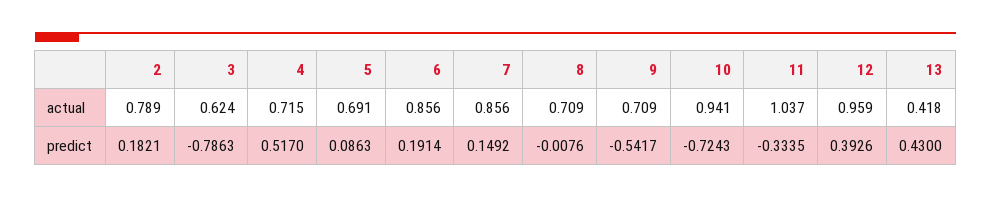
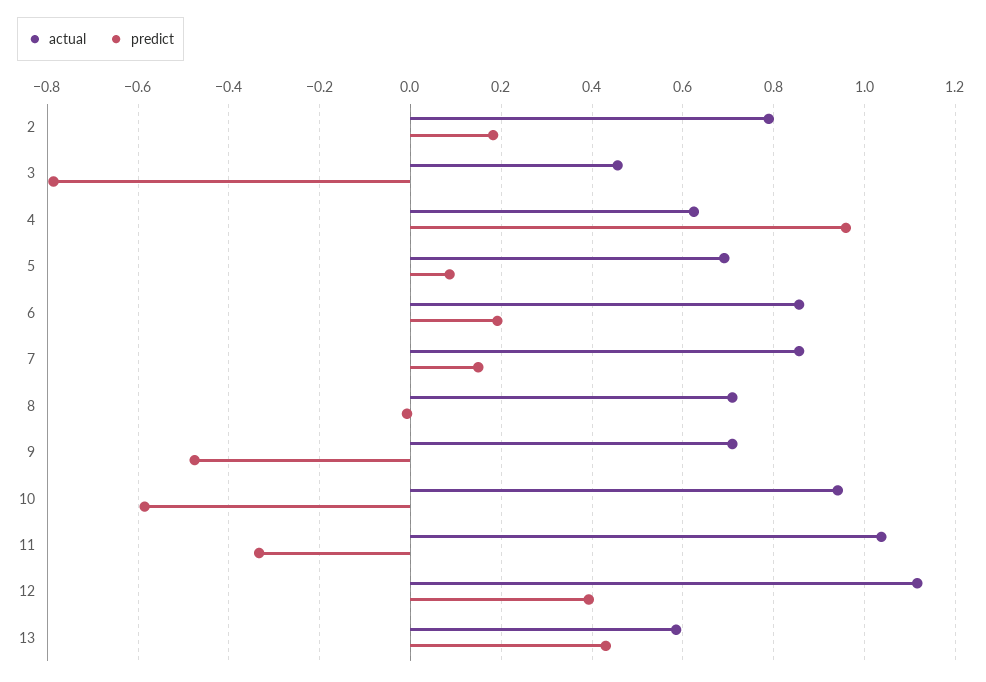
actual, 3: 0.624 -> 0.46
actual, 4: 0.715 -> 0.62
actual, 12: 0.959 -> 1.12
actual, 13: 0.418 -> 0.58
predict, 4: 0.517 -> 0.96
predict, 9: -0.5417 -> -0.48
predict, 10: -0.7243 -> -0.58

